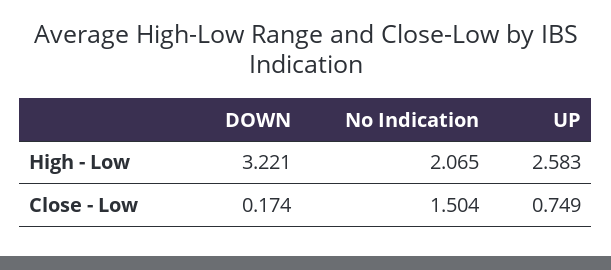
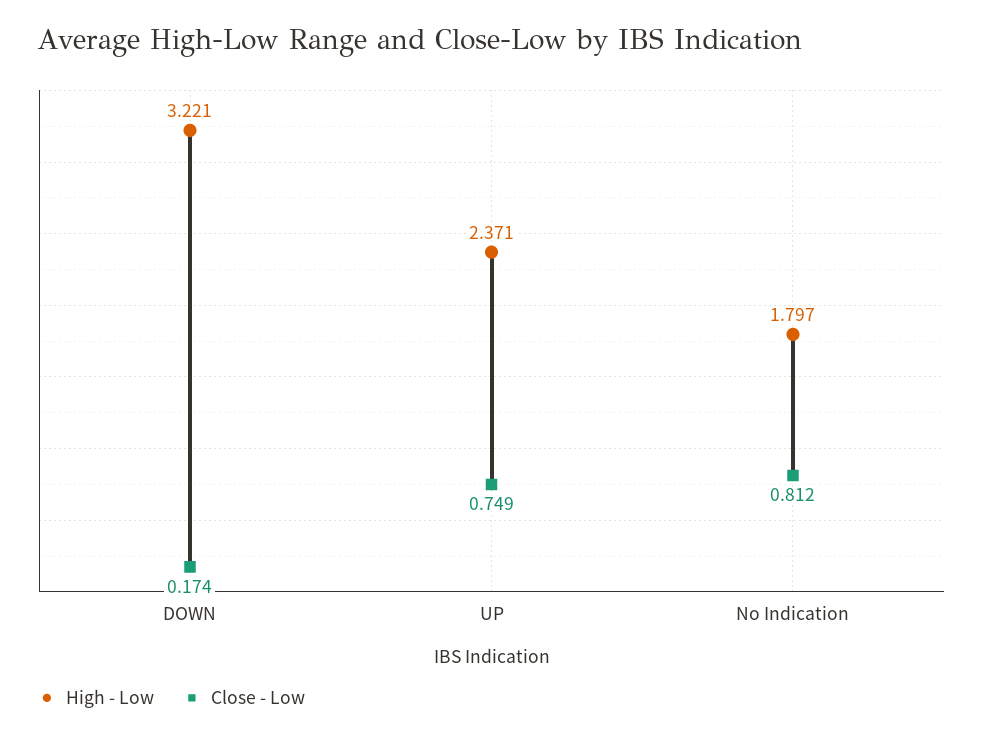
High - Low, No Indication: 2.065 -> 1.797
High - Low, UP: 2.583 -> 2.371
Close - Low, No Indication: 1.504 -> 0.812

